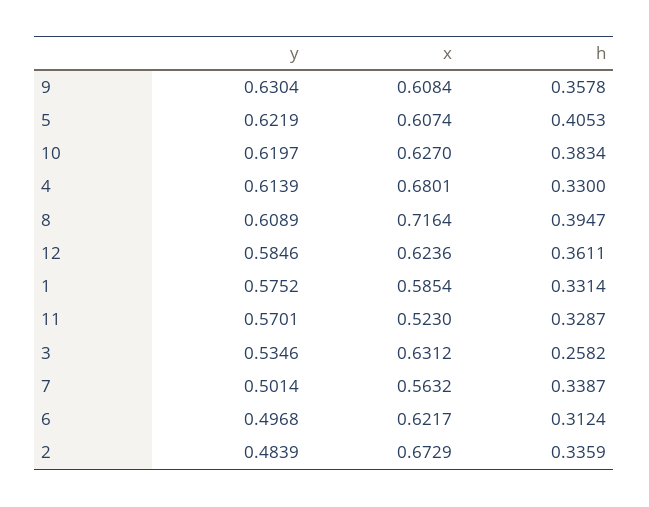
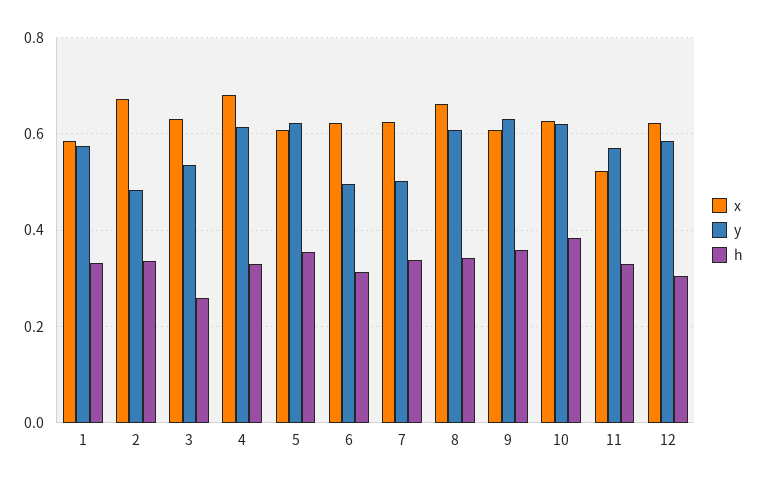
h, 5: 0.4053 -> 0.36
x, 8: 0.7164 -> 0.66
h, 8: 0.3947 -> 0.34
h, 12: 0.3611 -> 0.3
x, 7: 0.5632 -> 0.62

